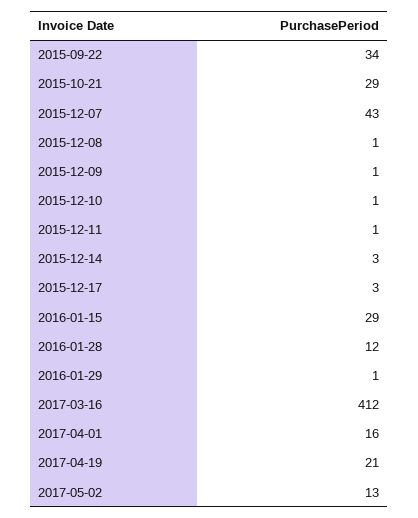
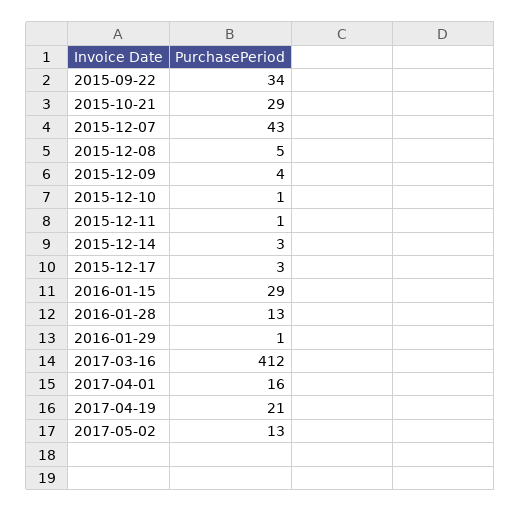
2015-12-08: 1 -> 5
2015-12-09: 1 -> 4
2016-01-28: 12 -> 13

